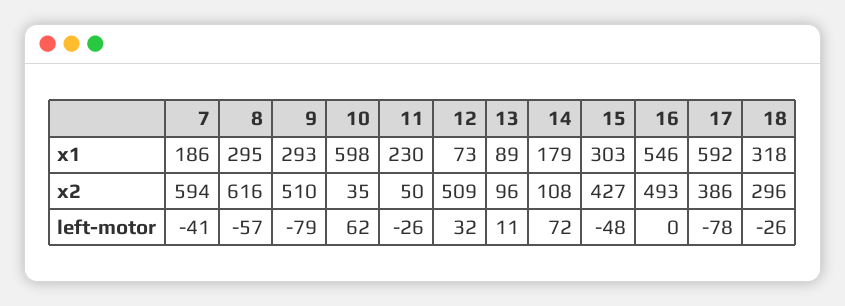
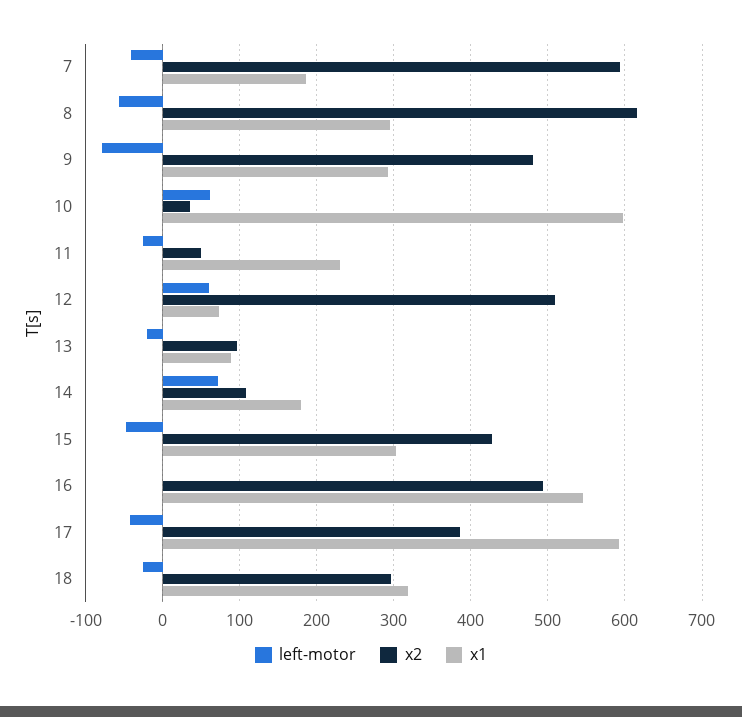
x2, 9: 510 -> 480
left-motor, 12: 32 -> 60
left-motor, 13: 11 -> -20
left-motor, 17: -78 -> -40

